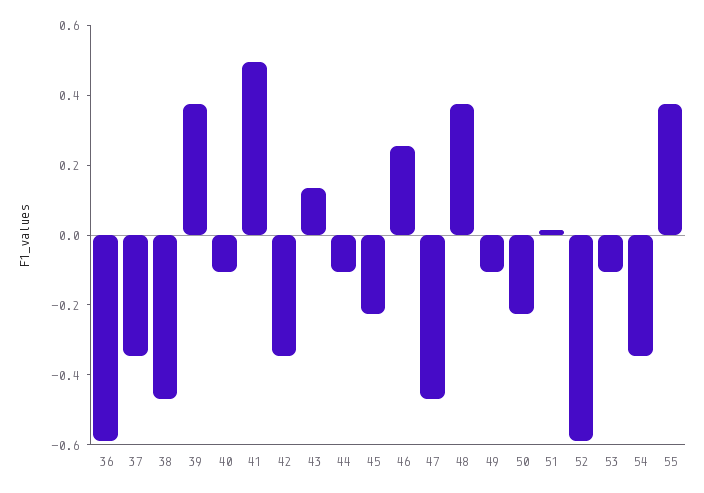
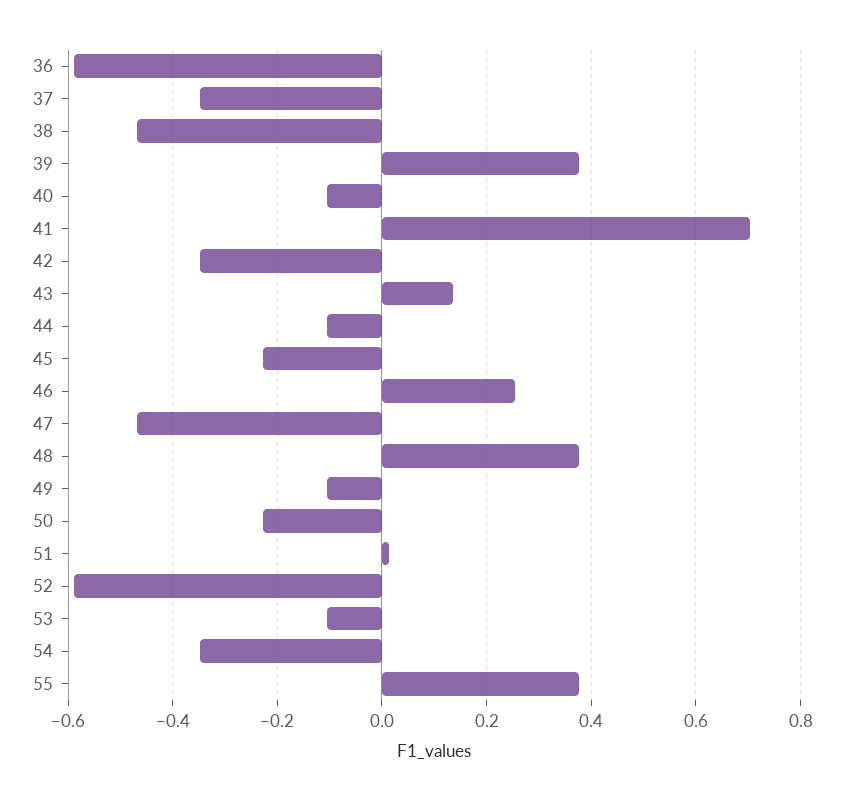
41: 0.5 -> 0.7

